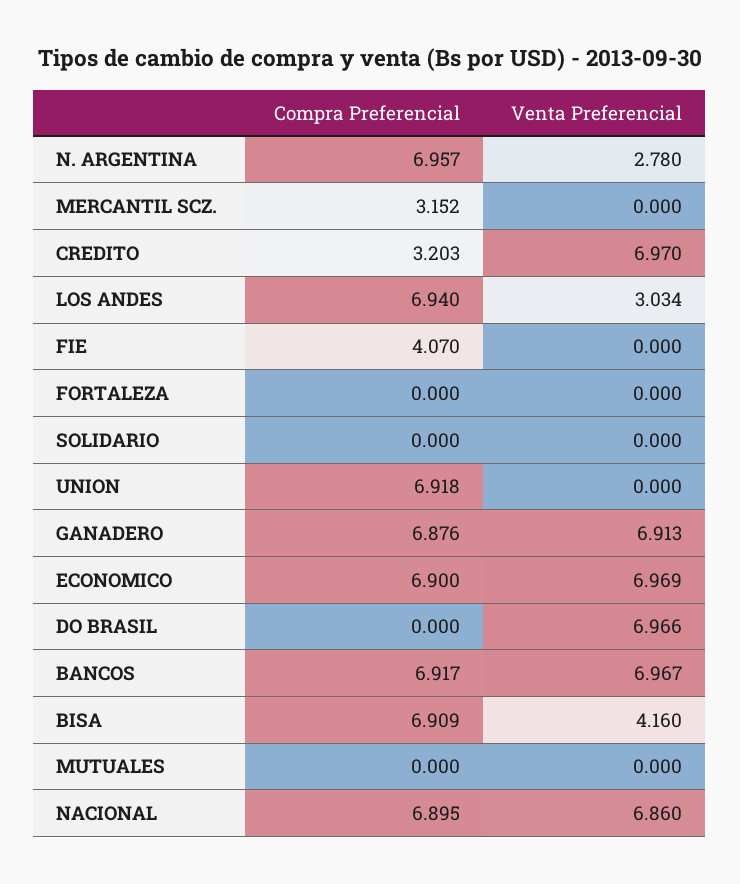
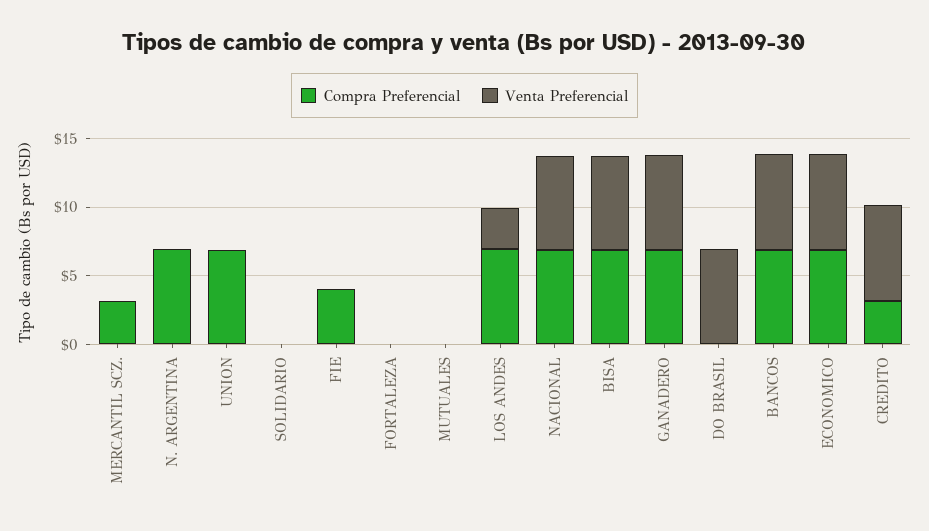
Venta Preferencial, N. ARGENTINA: 2.78 -> 0
Venta Preferencial, BISA: 4.16 -> 7

